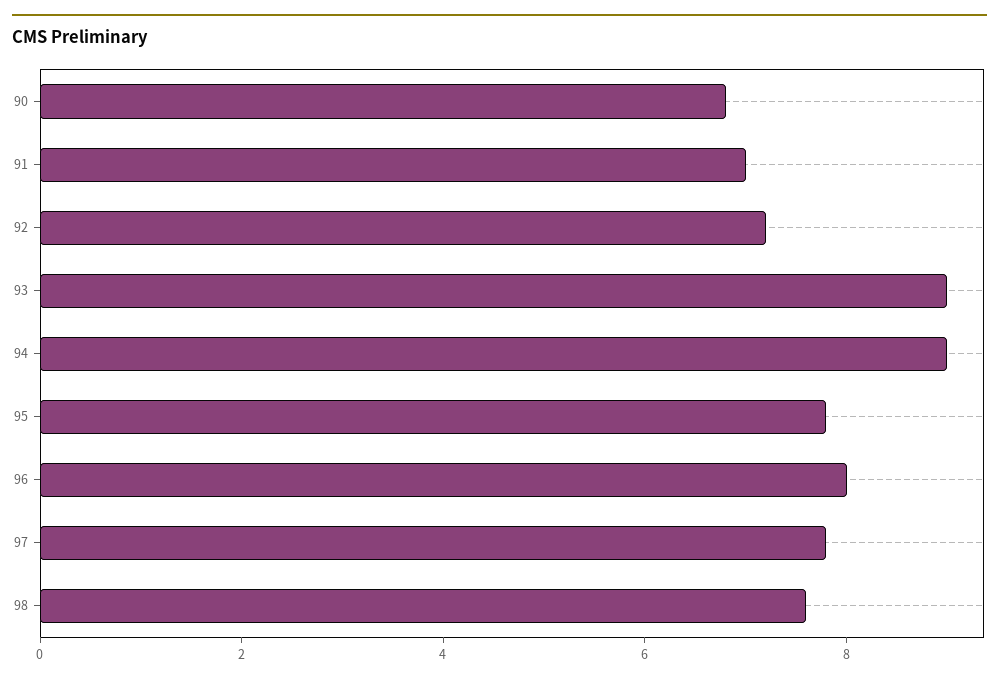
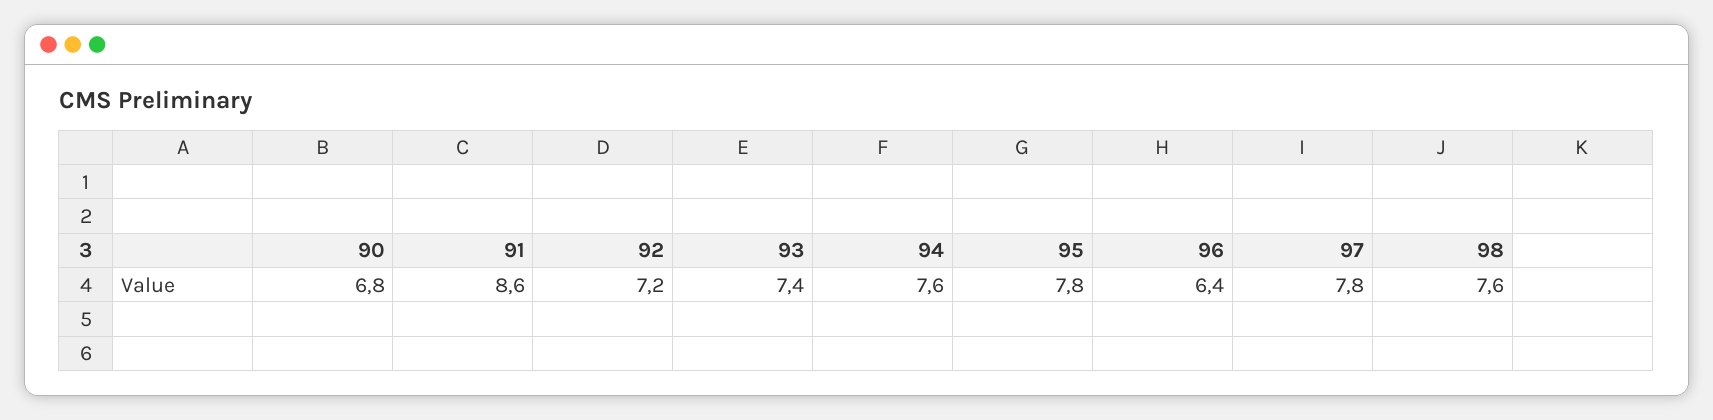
91: 7 -> 8.6
93: 9 -> 7.4
94: 9 -> 7.6
96: 8 -> 6.4

